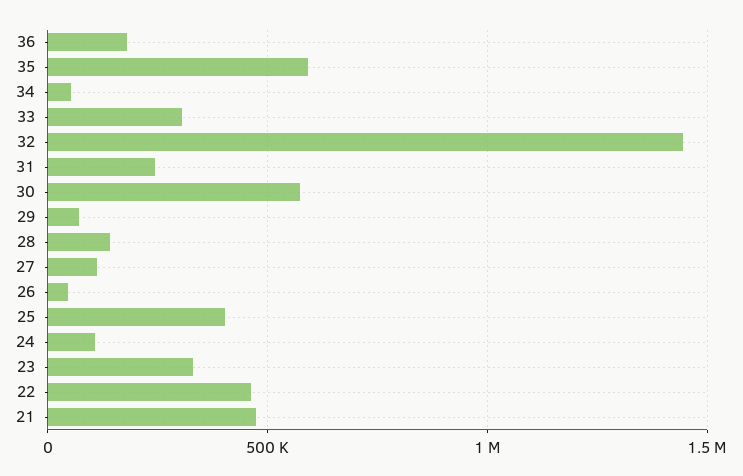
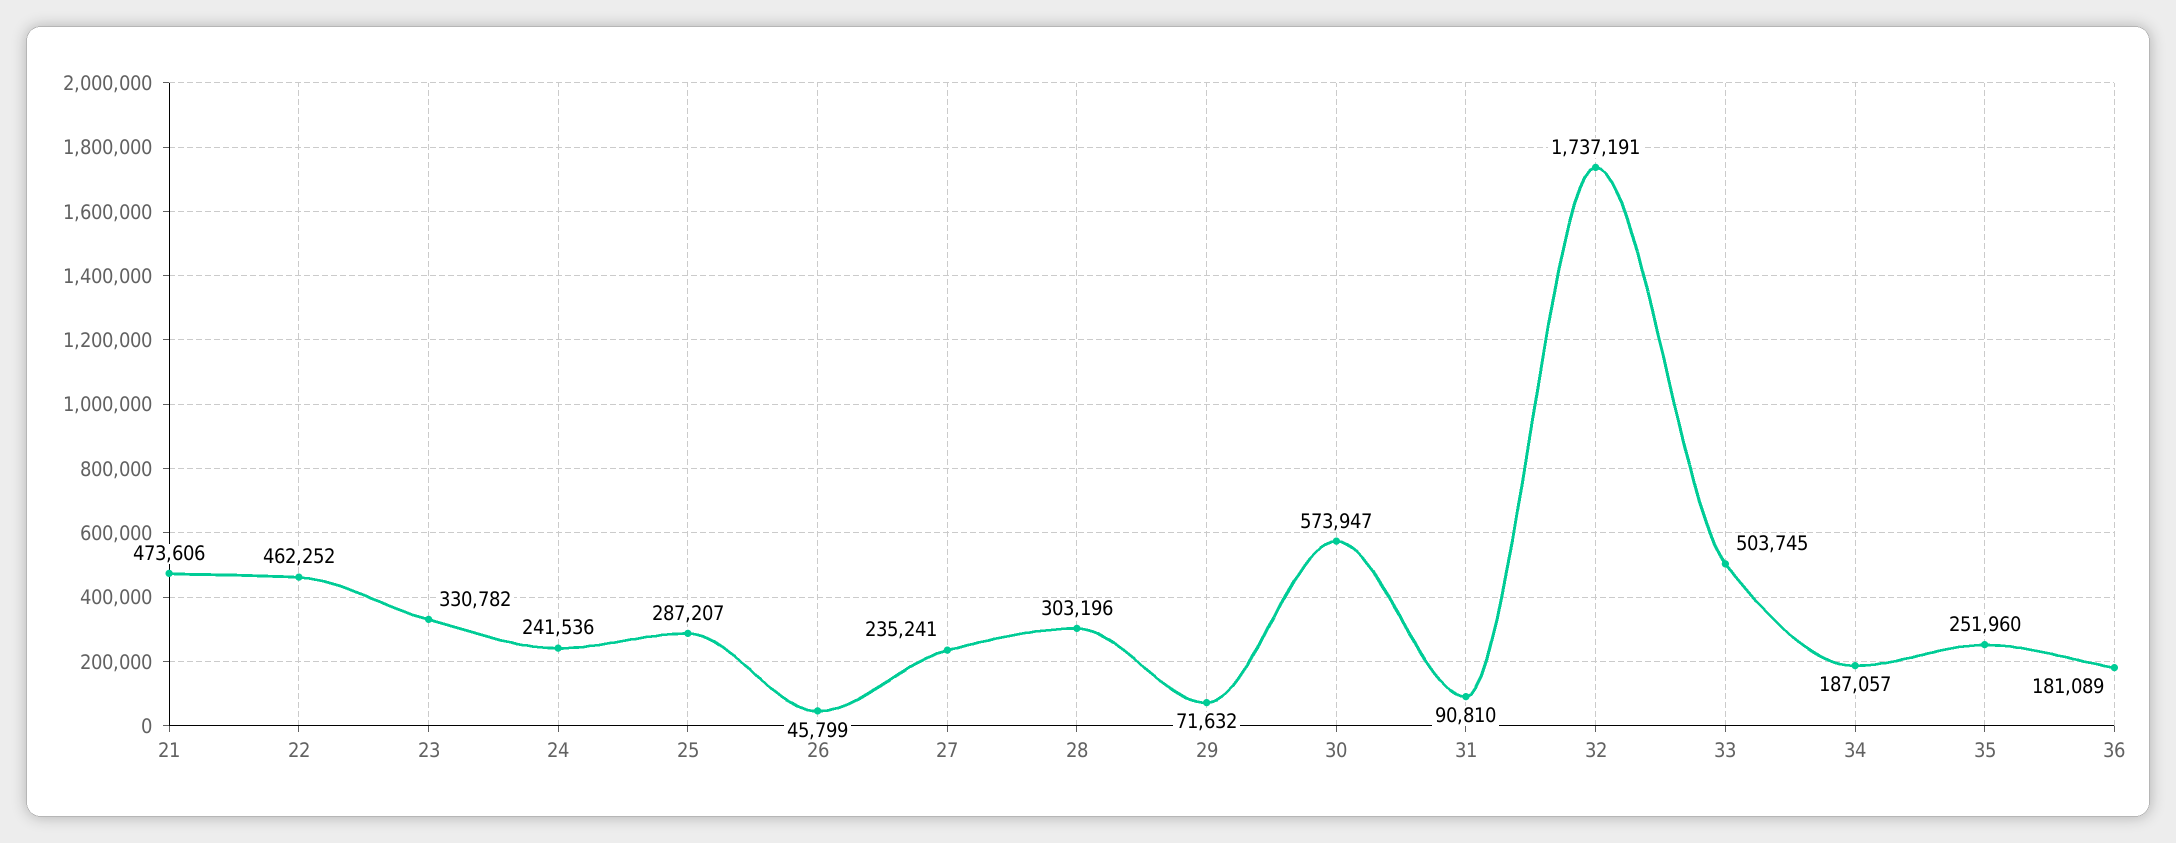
35: 600000 -> 251960
34: 50000 -> 187057
33: 300000 -> 503745
32: 1450000 -> 1737191
31: 250000 -> 90810
28: 150000 -> 303196
27: 100000 -> 235241
25: 400000 -> 287207
24: 100000 -> 241536

